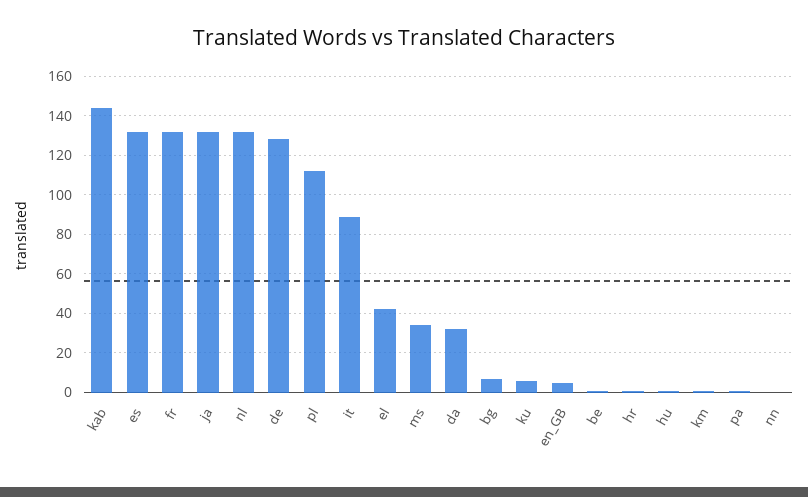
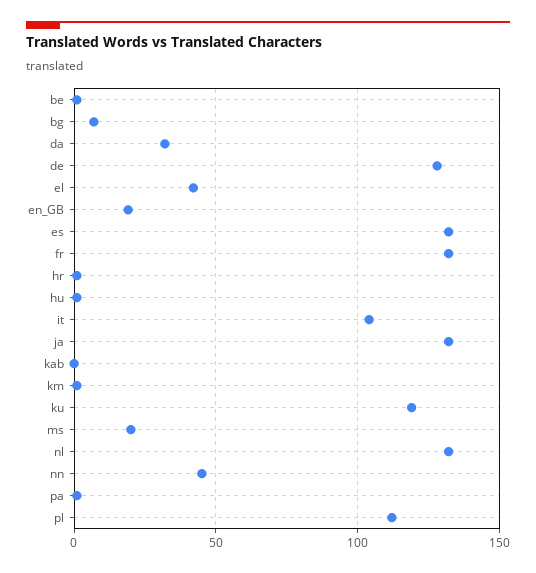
kab: 145 -> 0
it: 90 -> 105
ms: 35 -> 20
ku: 5 -> 120
en_GB: 5 -> 20
nn: 0 -> 45

